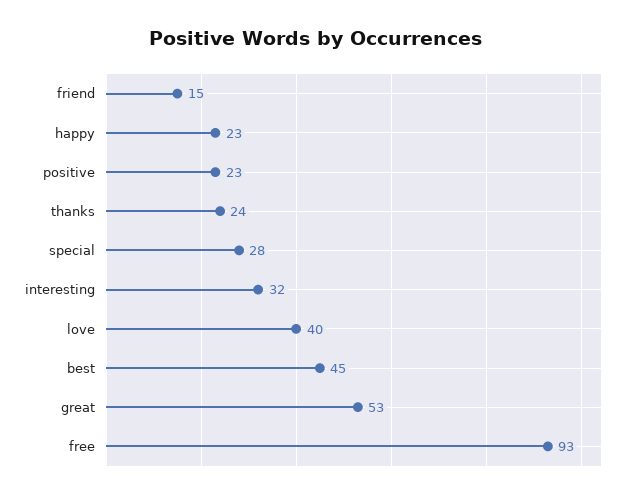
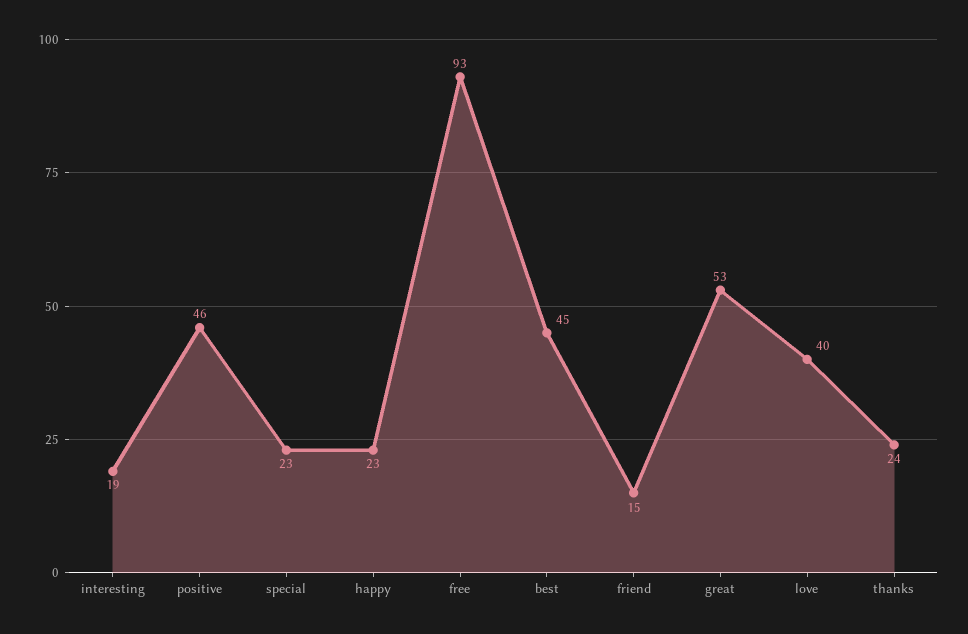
positive: 23 -> 46
special: 28 -> 23
interesting: 32 -> 19

